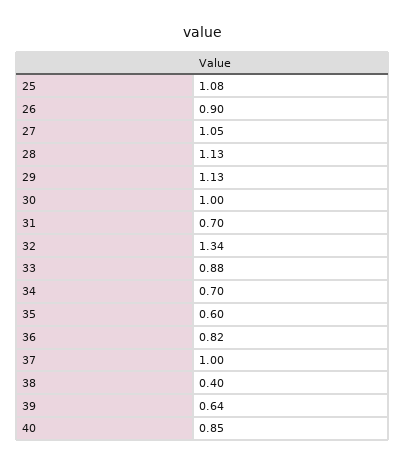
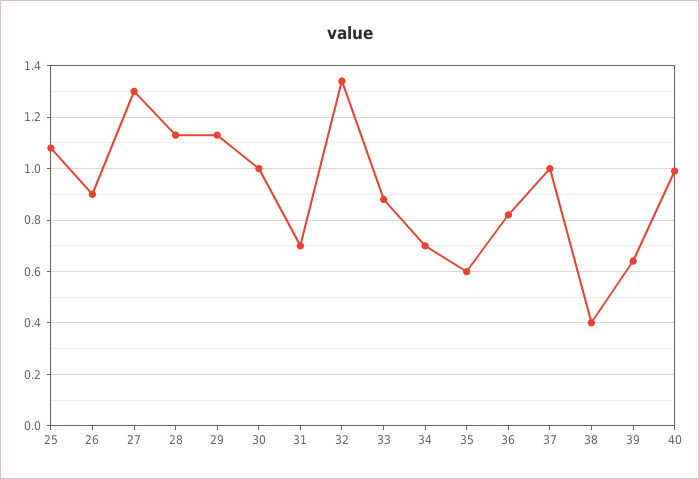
27: 1.05 -> 1.3
40: 0.85 -> 1

